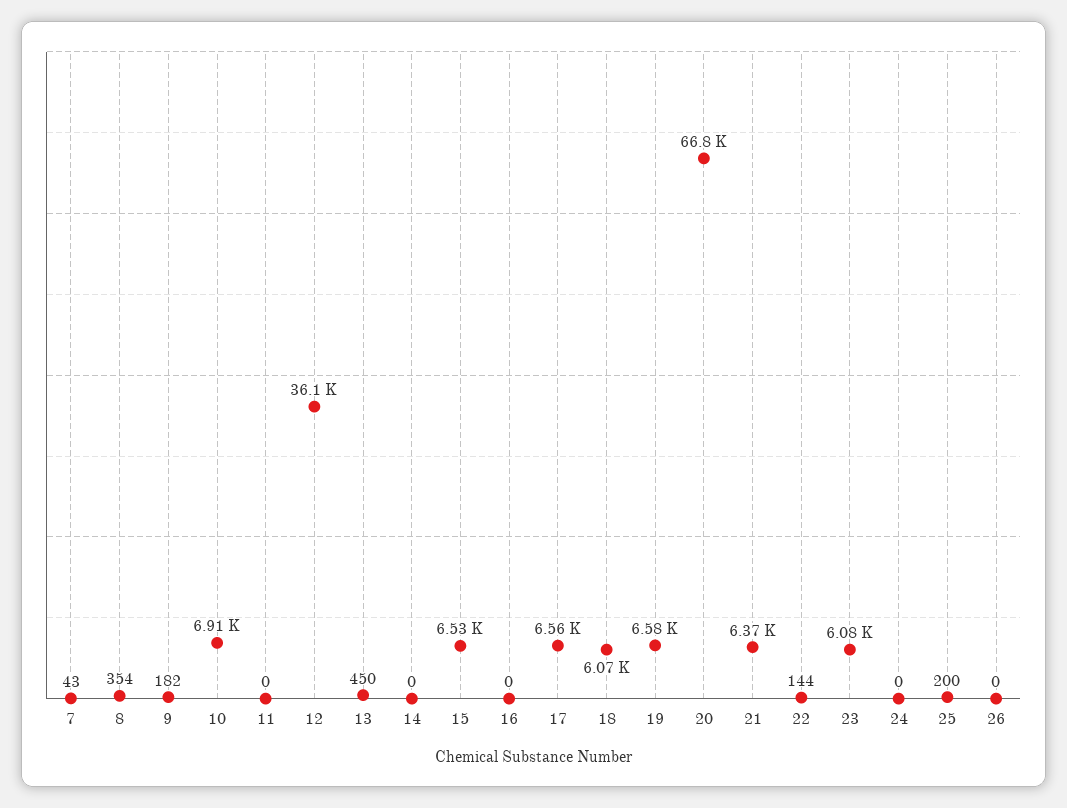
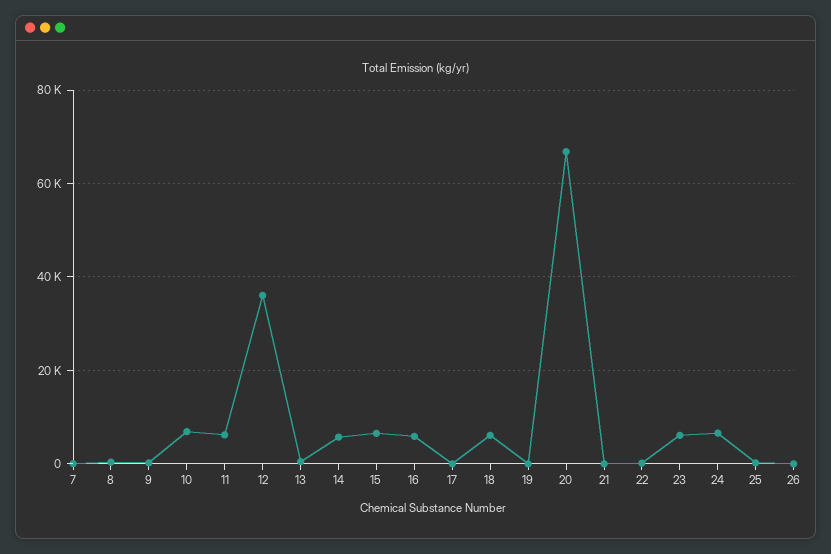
11: 0 -> 6000
14: 0 -> 6000
16: 0 -> 6000
17: 6560 -> 0
19: 6580 -> 0
21: 6370 -> 0
24: 0 -> 6000

